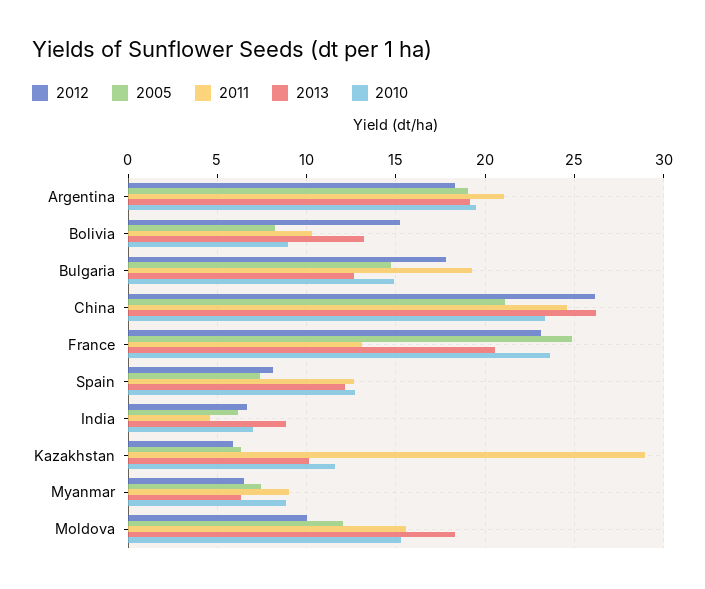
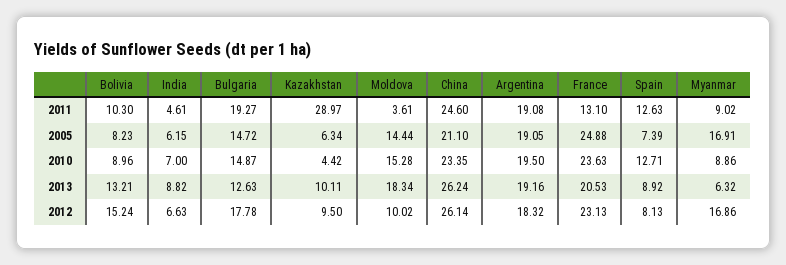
2011, Argentina: 21 -> 19.08
2013, Spain: 12 -> 8.92
2012, Kazakhstan: 6 -> 9.5
2010, Kazakhstan: 11.5 -> 4.42
2012, Myanmar: 6.5 -> 16.86
2005, Myanmar: 7.5 -> 16.91
2005, Moldova: 12 -> 14.44
2011, Moldova: 15.5 -> 3.61

